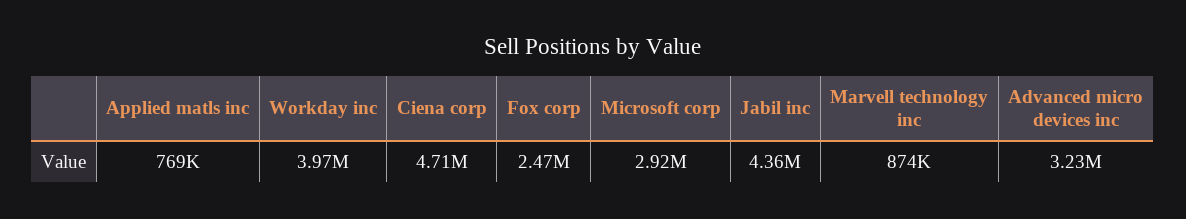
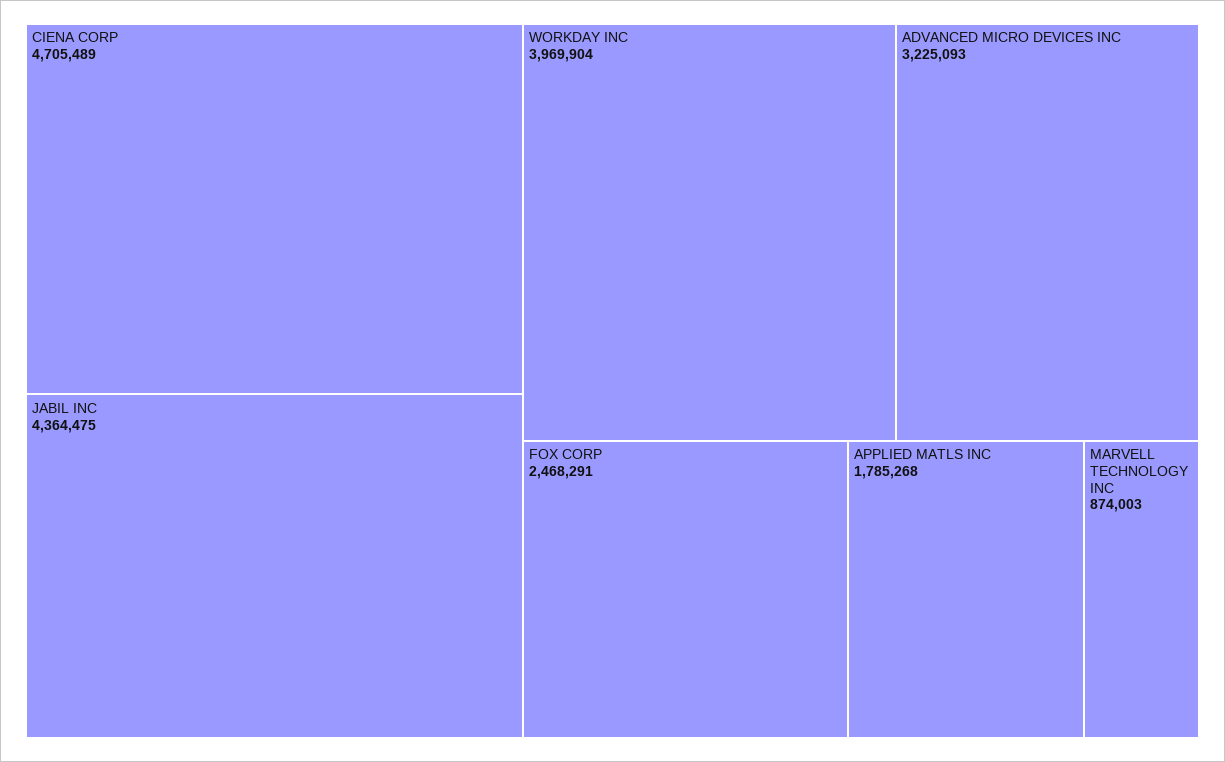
Applied matls inc: 769000 -> 1785268
Microsoft corp: 2920000 -> none

